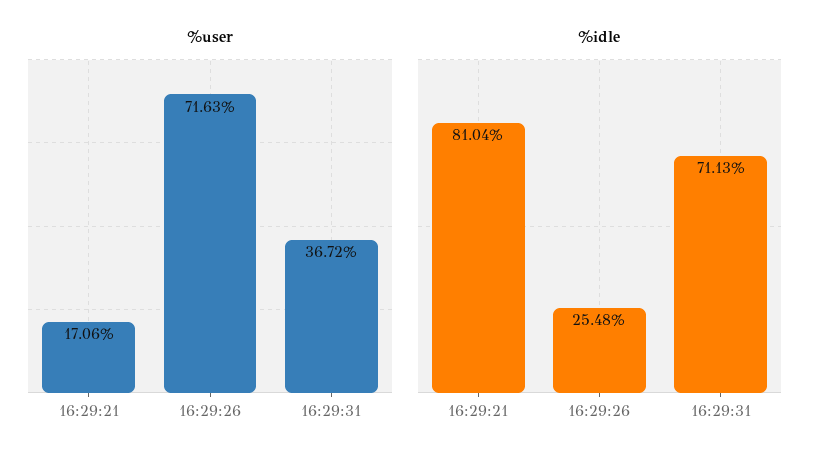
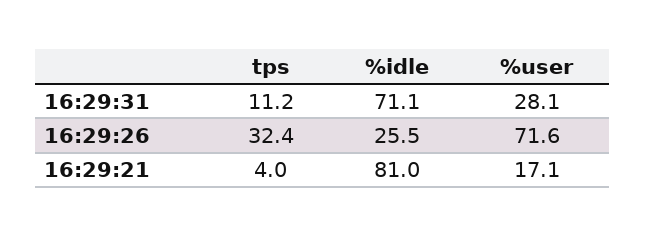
%user, 16:29:31: 36.72 -> 28.1
tps, 16:29:31: none -> 11.2
tps, 16:29:26: none -> 32.4
tps, 16:29:21: none -> 4

